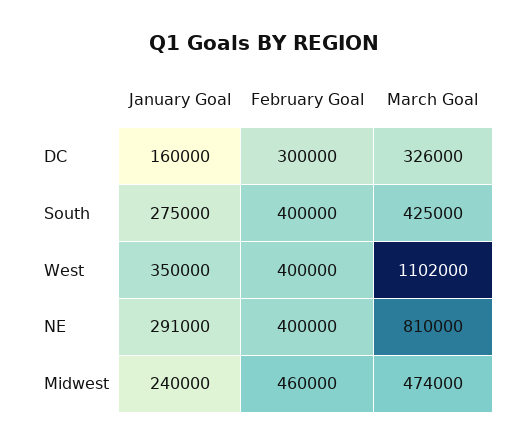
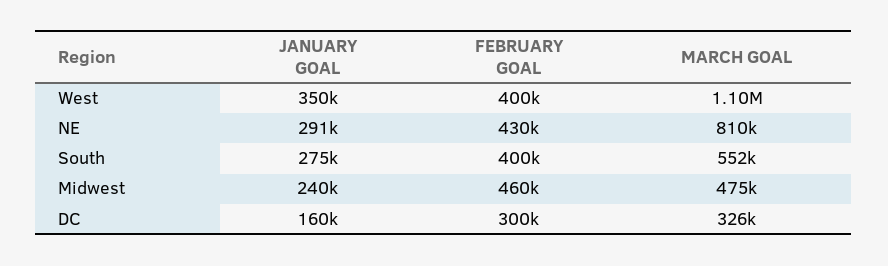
March Goal, South: 425000 -> 552000
March Goal, West: 1102000 -> 1100000
February Goal, NE: 400000 -> 430000
March Goal, Midwest: 474000 -> 475000

